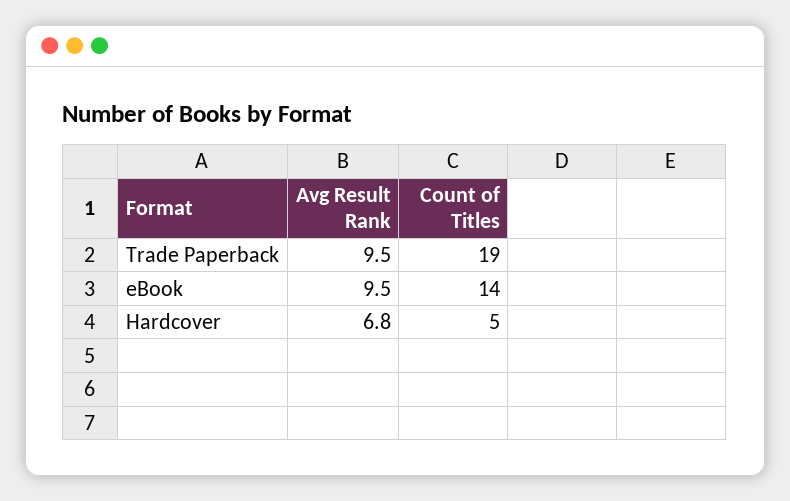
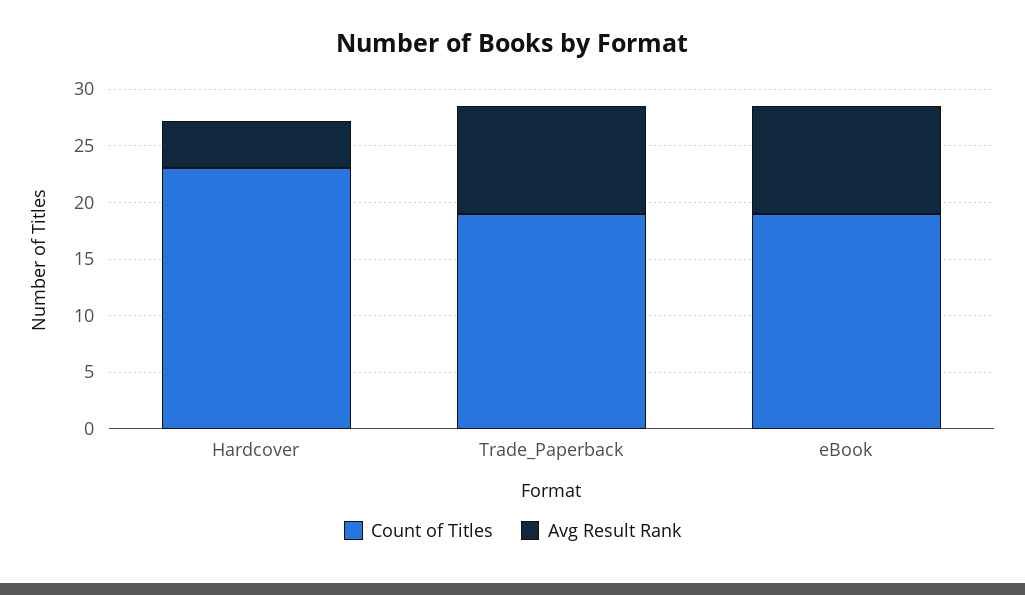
Count of Titles, eBook: 14 -> 19
Avg Result Rank, Hardcover: 6.8 -> 4
Count of Titles, Hardcover: 5 -> 23

